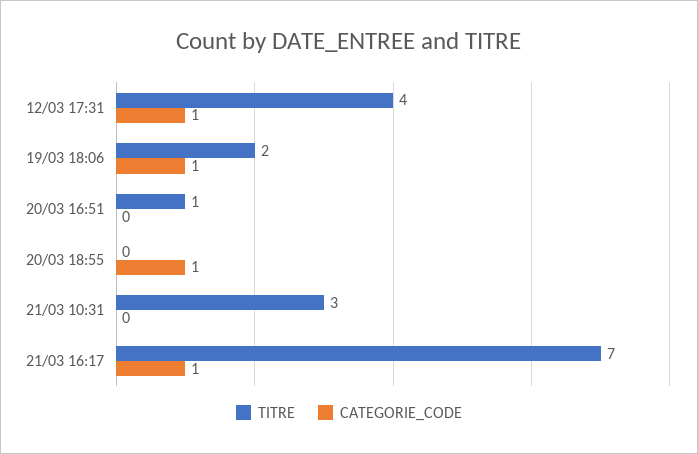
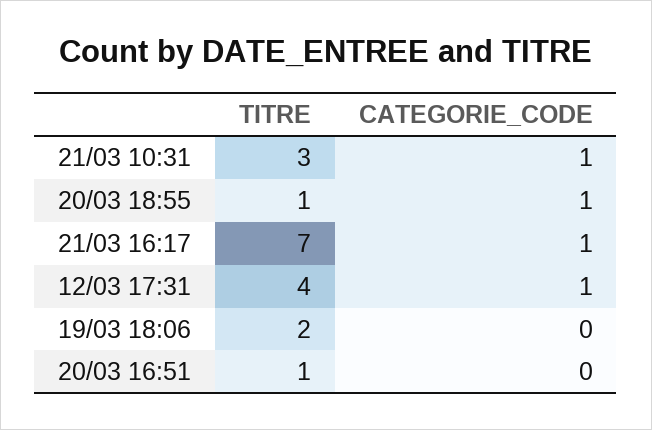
CATEGORIE_CODE, 19/03 18:06: 1 -> 0
TITRE, 20/03 18:55: 0 -> 1
CATEGORIE_CODE, 21/03 10:31: 0 -> 1

